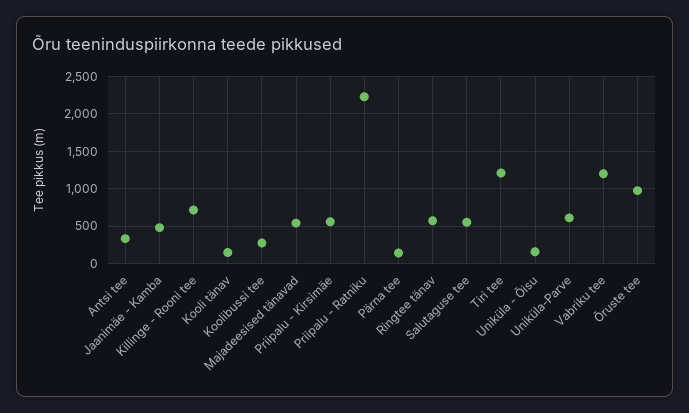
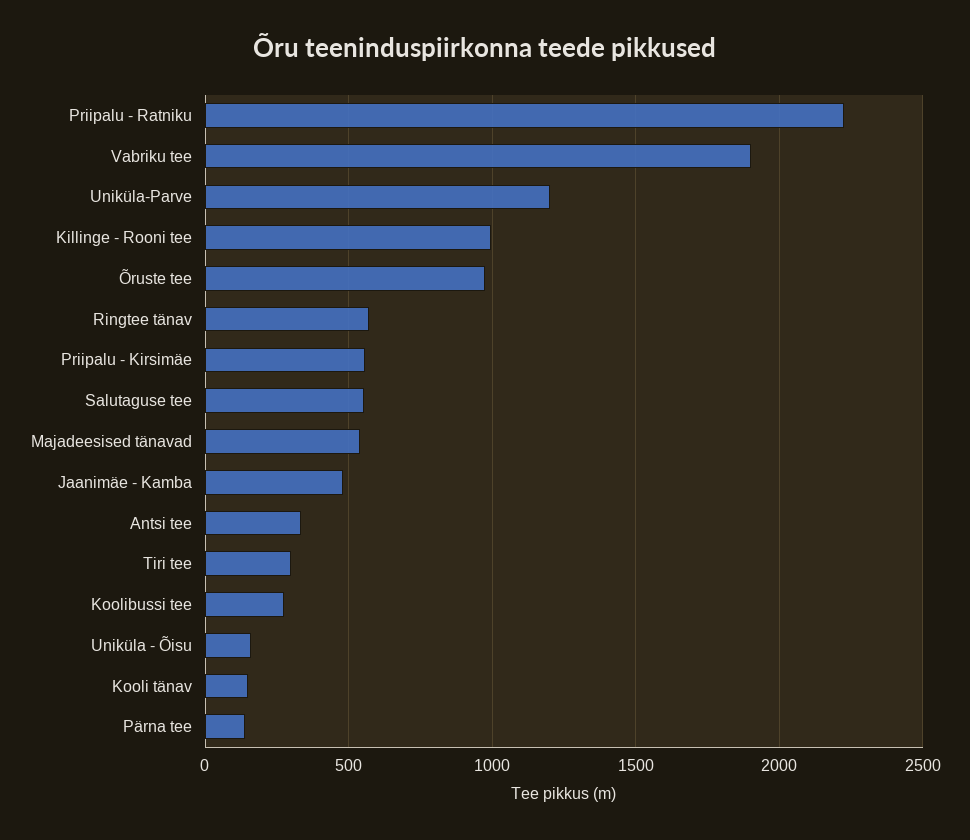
Killinge - Rooni tee: 700 -> 1000
Tiri tee: 1200 -> 300
Uniküla-Parve: 600 -> 1200
Vabriku tee: 1200 -> 1900

